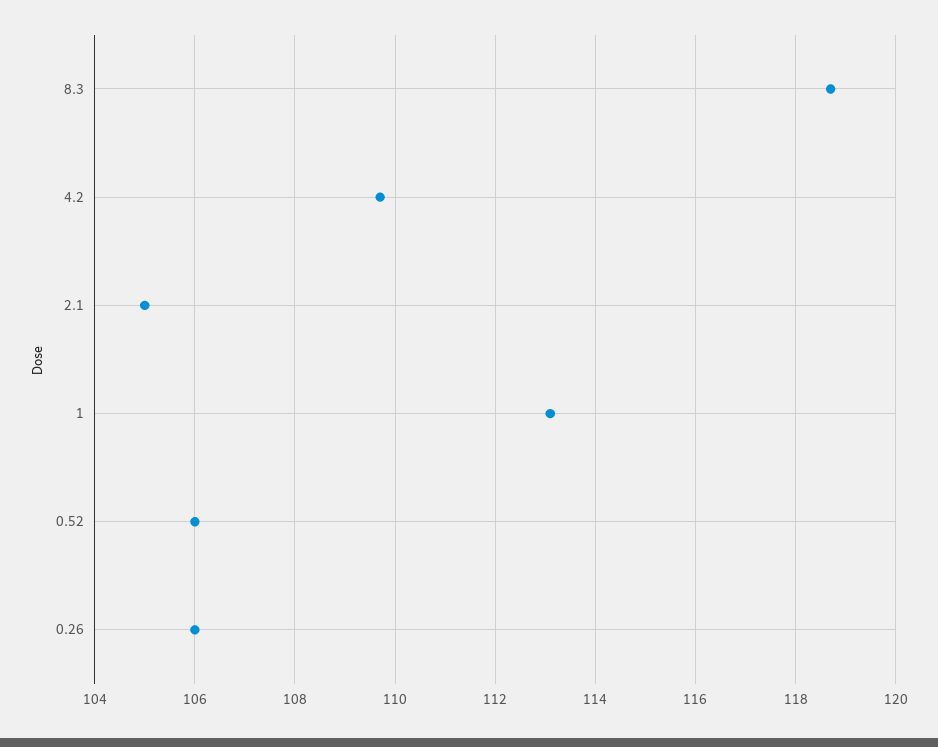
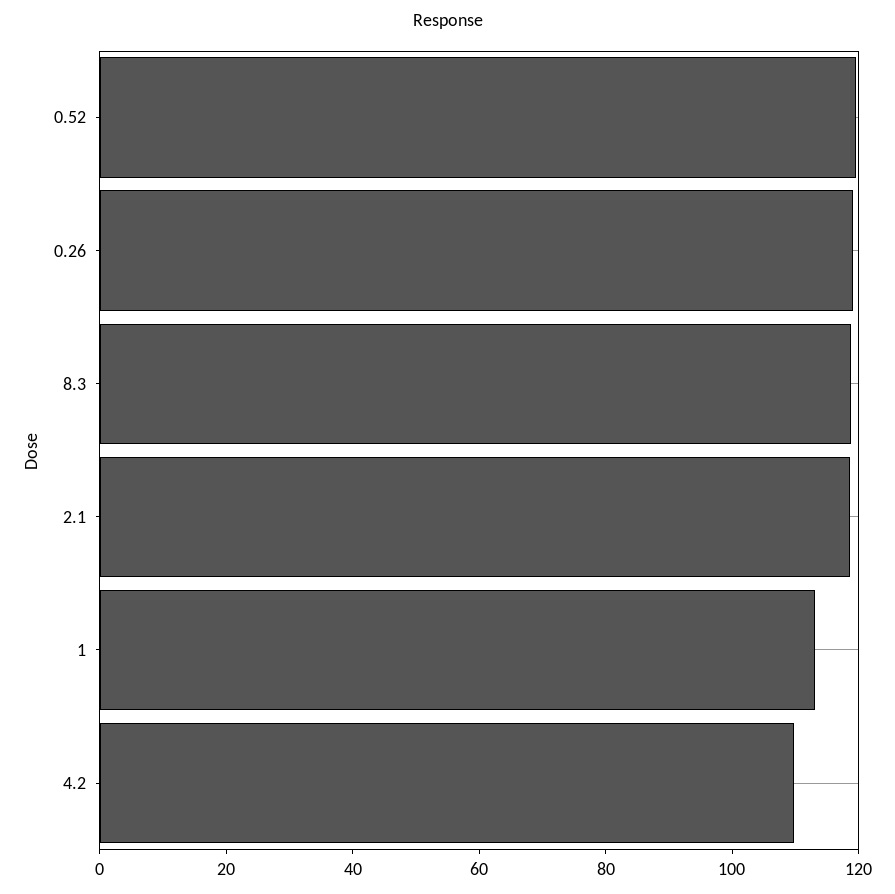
2.1: 105 -> 120
0.52: 106 -> 120
0.26: 106 -> 120

